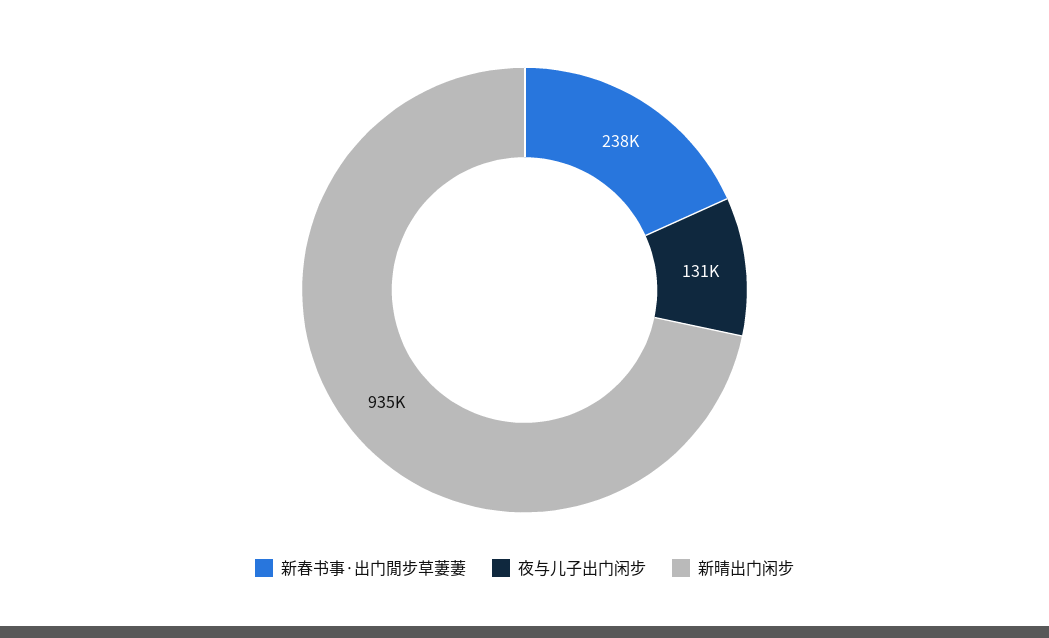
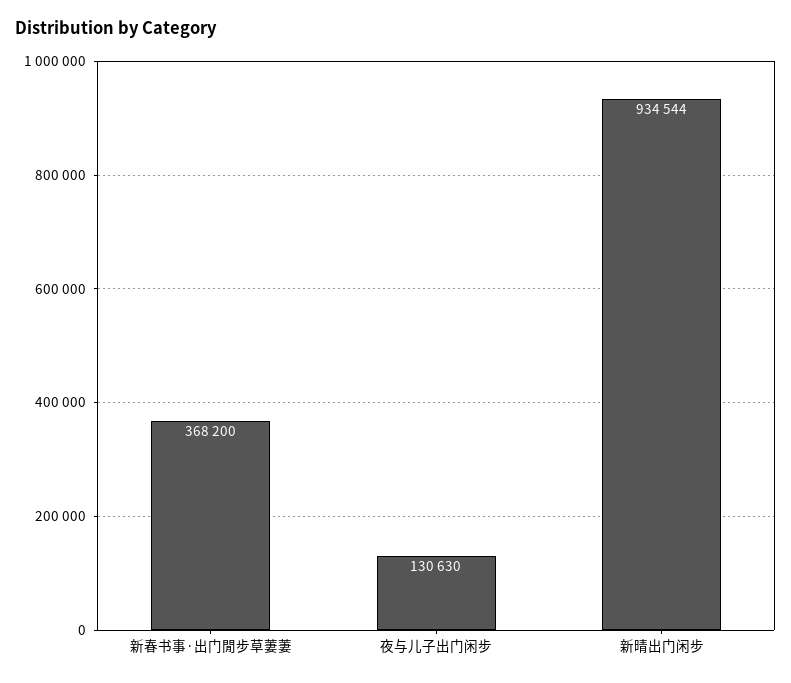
新春书事·出门閒步草萋萋: 238000 -> 368200

